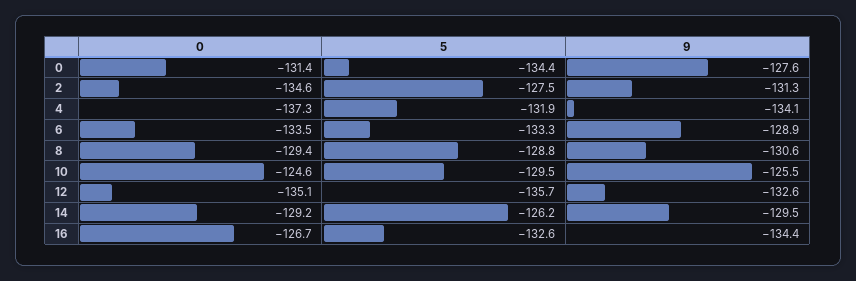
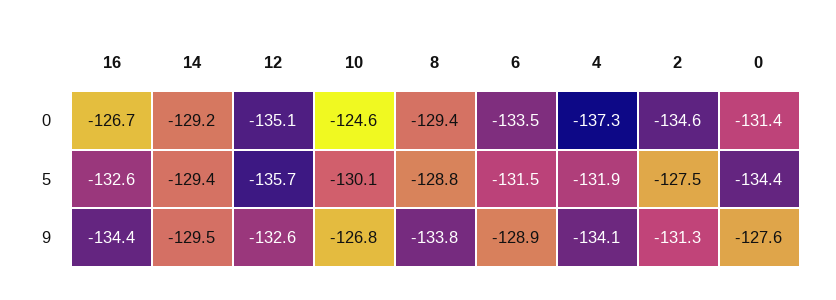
5, 6: -133.3 -> -131.5
9, 8: -130.6 -> -133.8
5, 10: -129.5 -> -130.1
9, 10: -125.5 -> -126.8
5, 14: -126.2 -> -129.4

